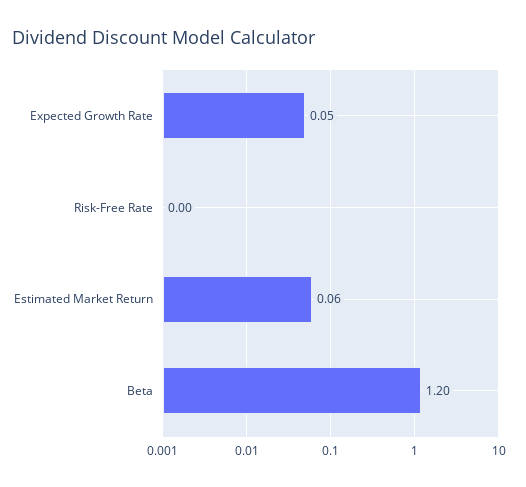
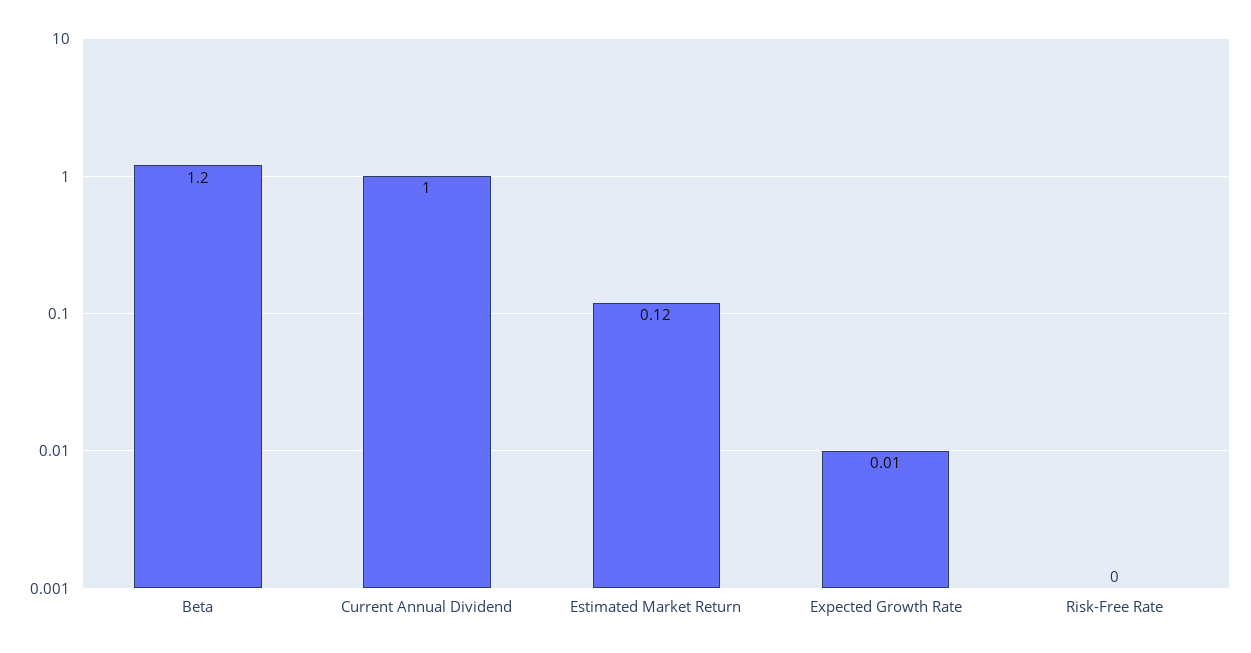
Expected Growth Rate: 0.05 -> 0.01
Estimated Market Return: 0.06 -> 0.12
Current Annual Dividend: none -> 1

